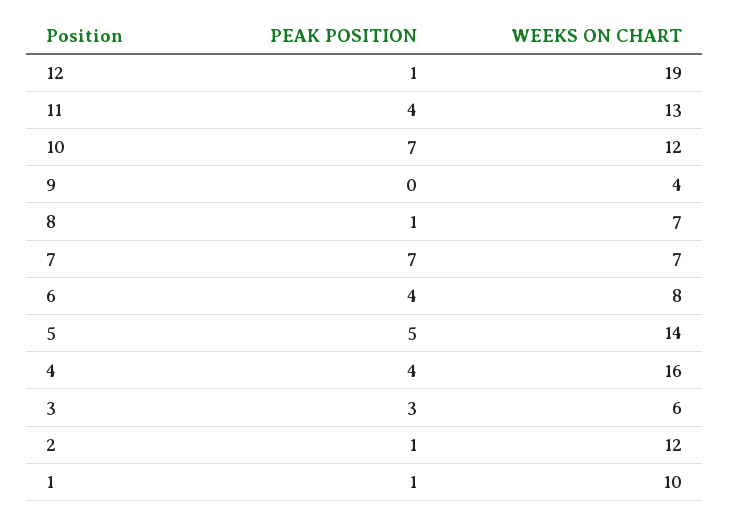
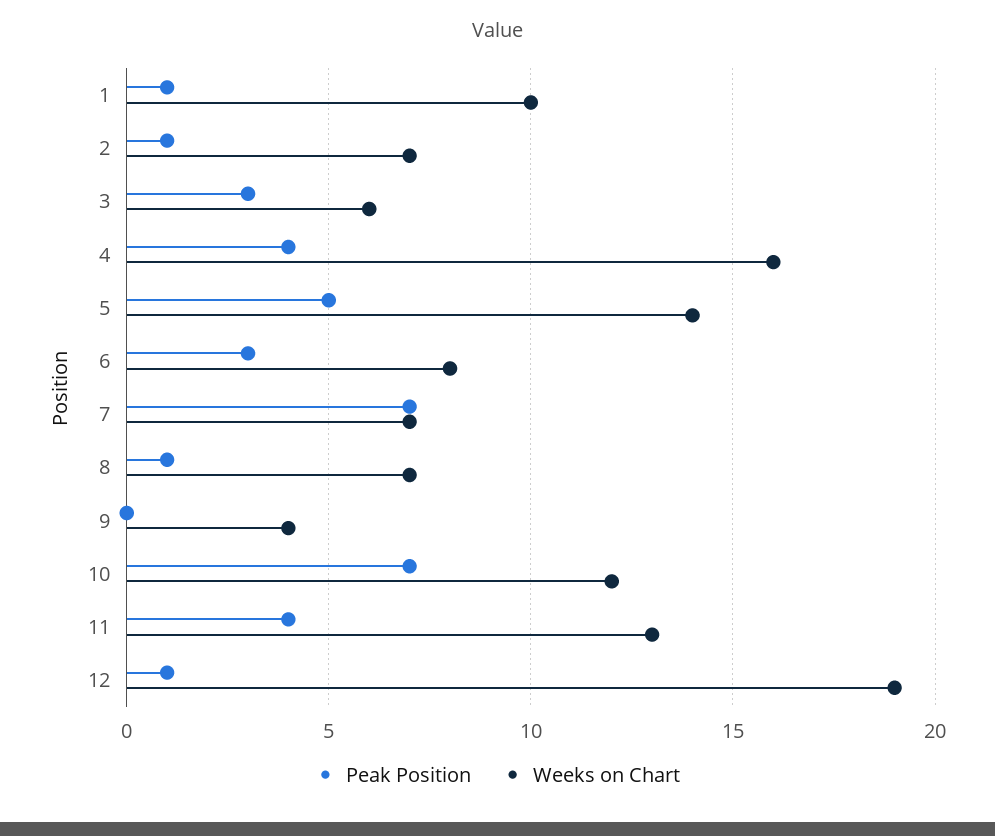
PEAK POSITION, 6: 4 -> 3
WEEKS ON CHART, 2: 12 -> 7

